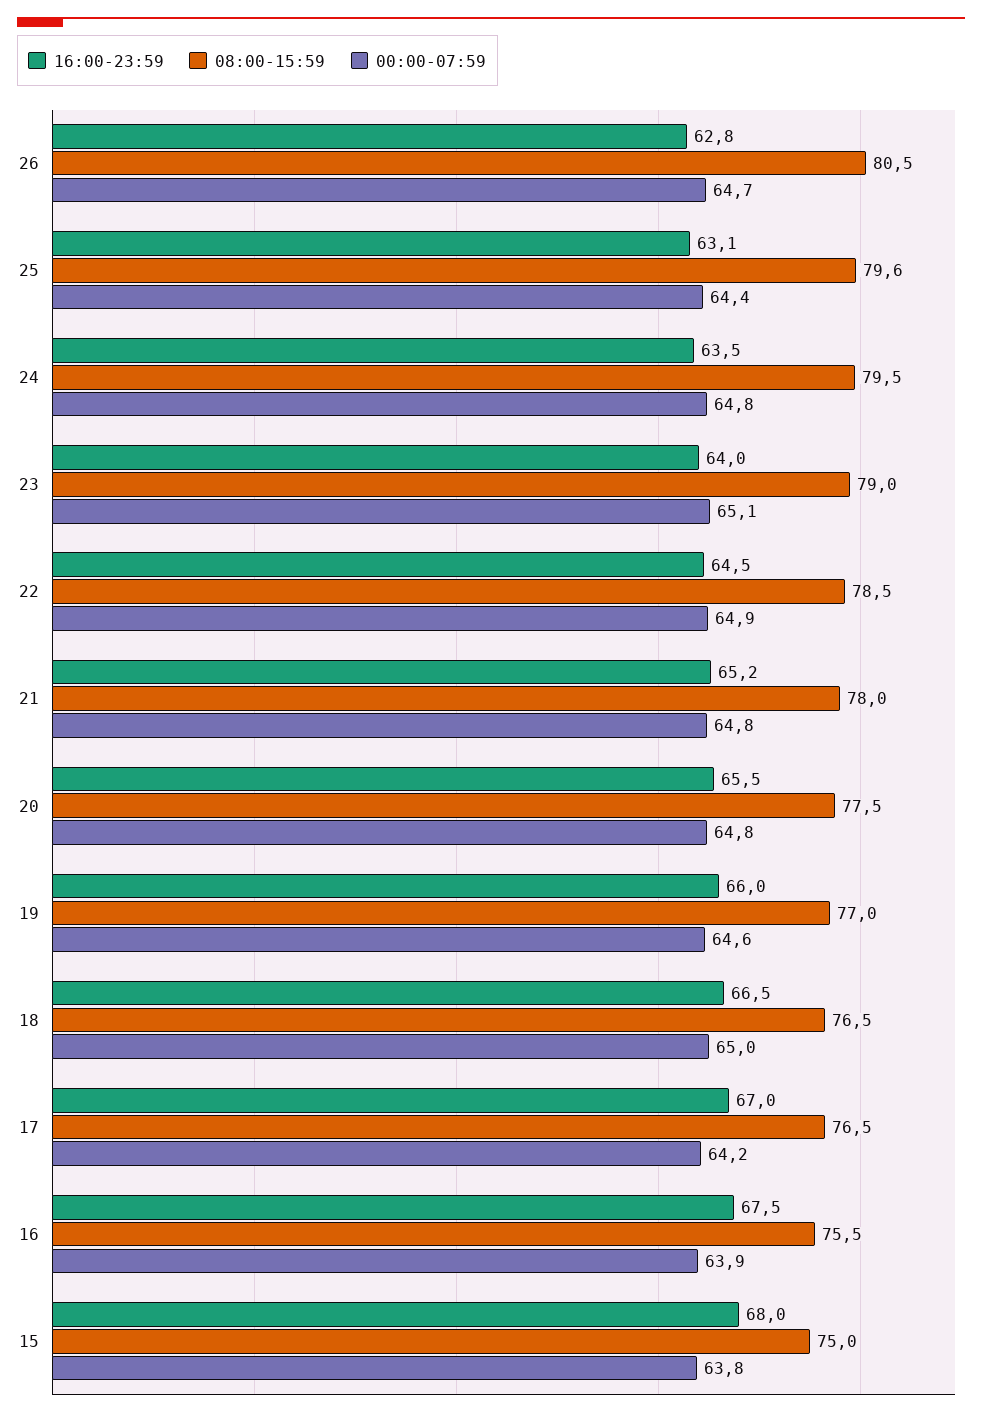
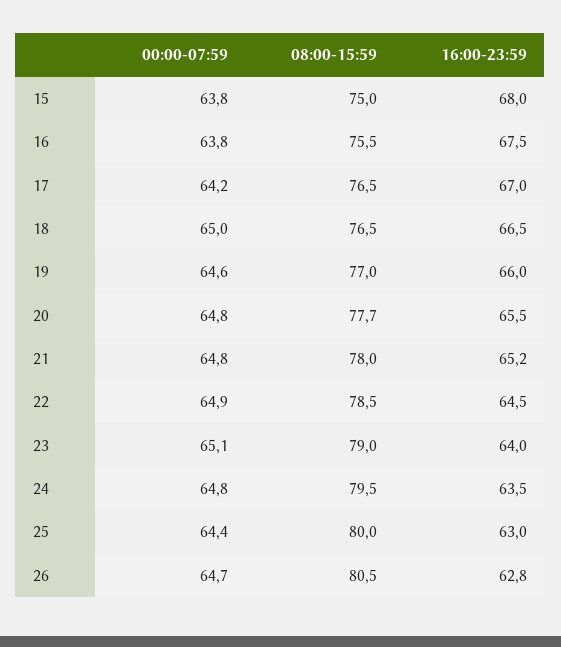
16:00-23:59, 25: 63.1 -> 63
08:00-15:59, 25: 79.6 -> 80
08:00-15:59, 20: 77.5 -> 77.7
00:00-07:59, 16: 63.9 -> 63.8

